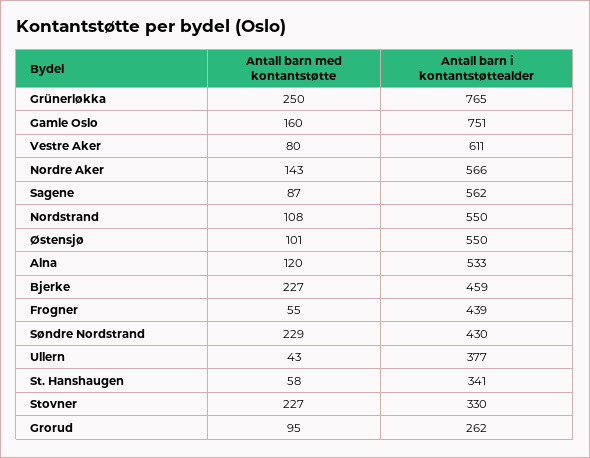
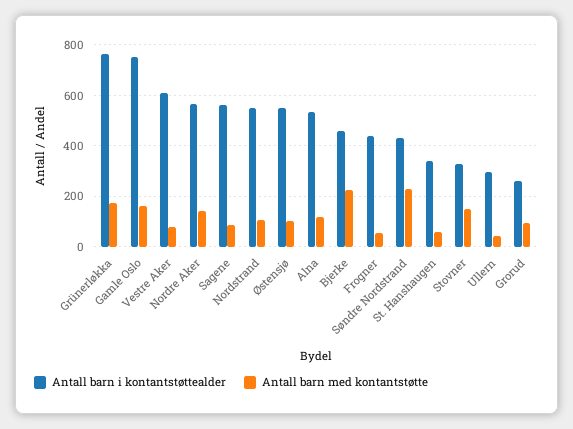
Antall barn med kontantstøtte, Grünerløkka: 250 -> 175
Antall barn i kontantstøttealder, Ullern: 377 -> 300
Antall barn med kontantstøtte, Stovner: 227 -> 150

